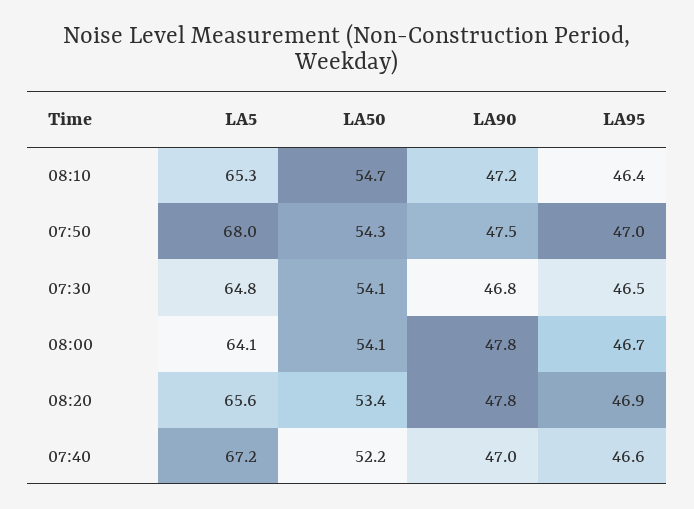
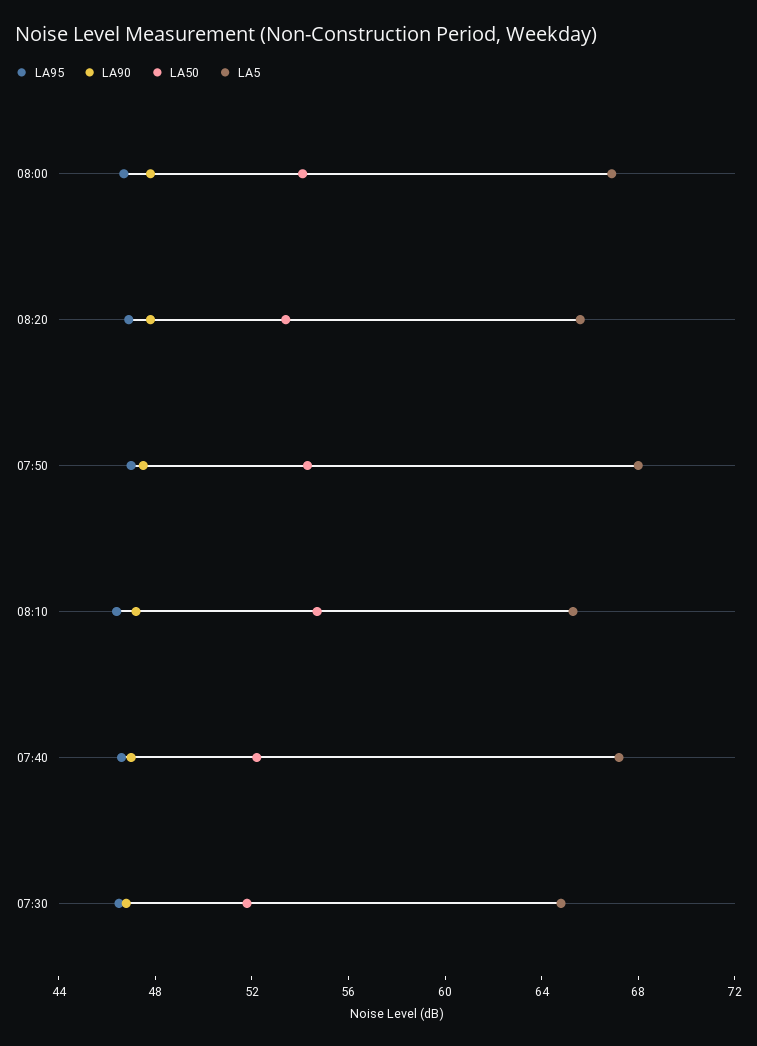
LA50, 07:30: 54.1 -> 52
LA5, 08:00: 64.1 -> 67

